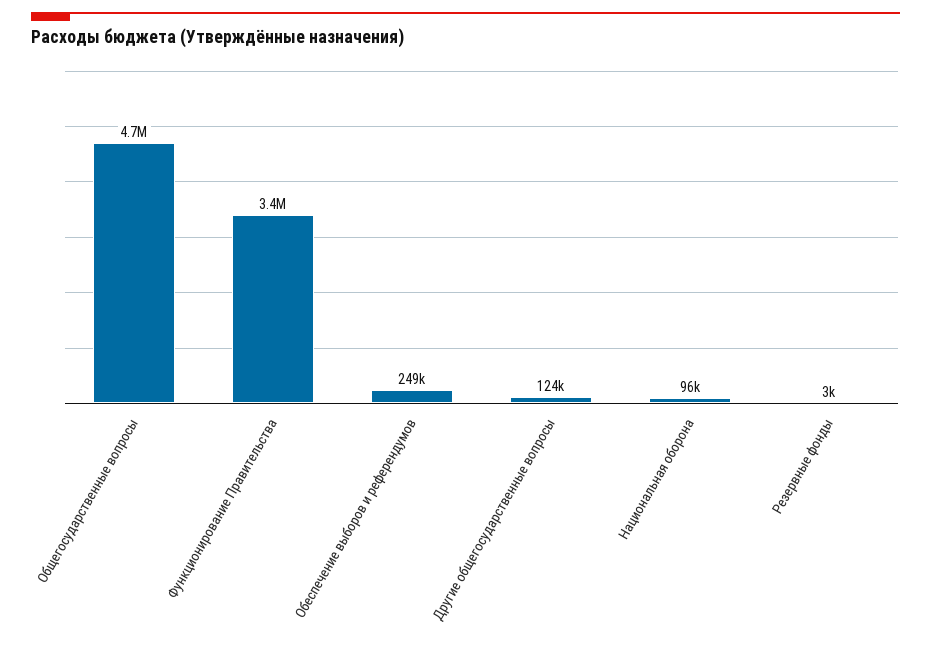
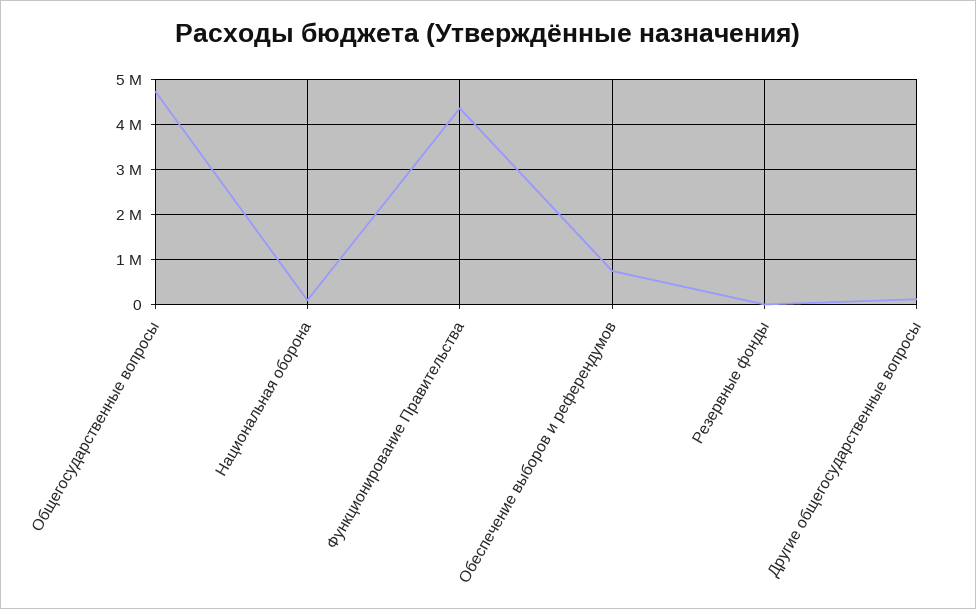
Функционирование Правительства: 3400000 -> 4400000
Обеспечение выборов и референдумов: 249000 -> 800000

